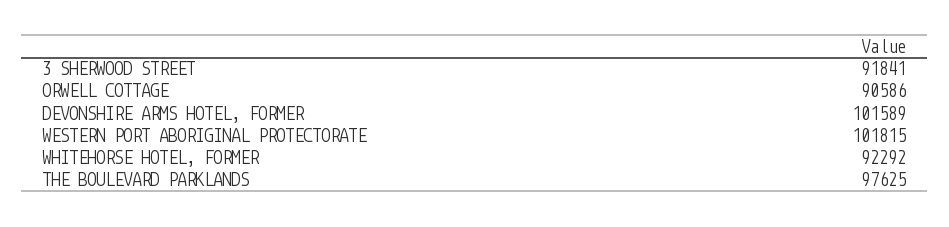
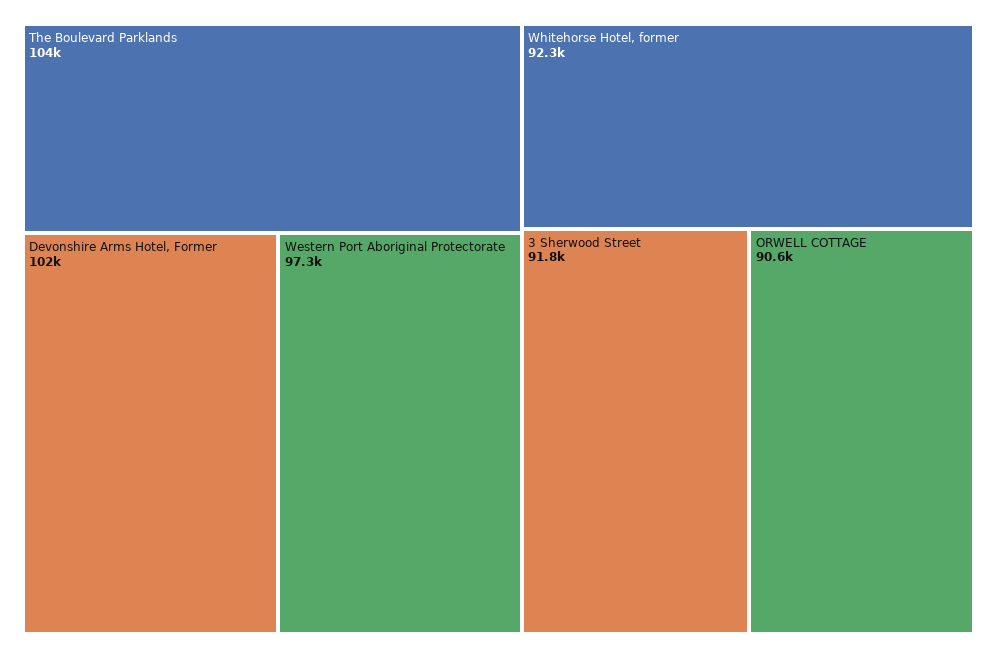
WESTERN PORT ABORIGINAL PROTECTORATE: 101815 -> 97300
THE BOULEVARD PARKLANDS: 97625 -> 104000

